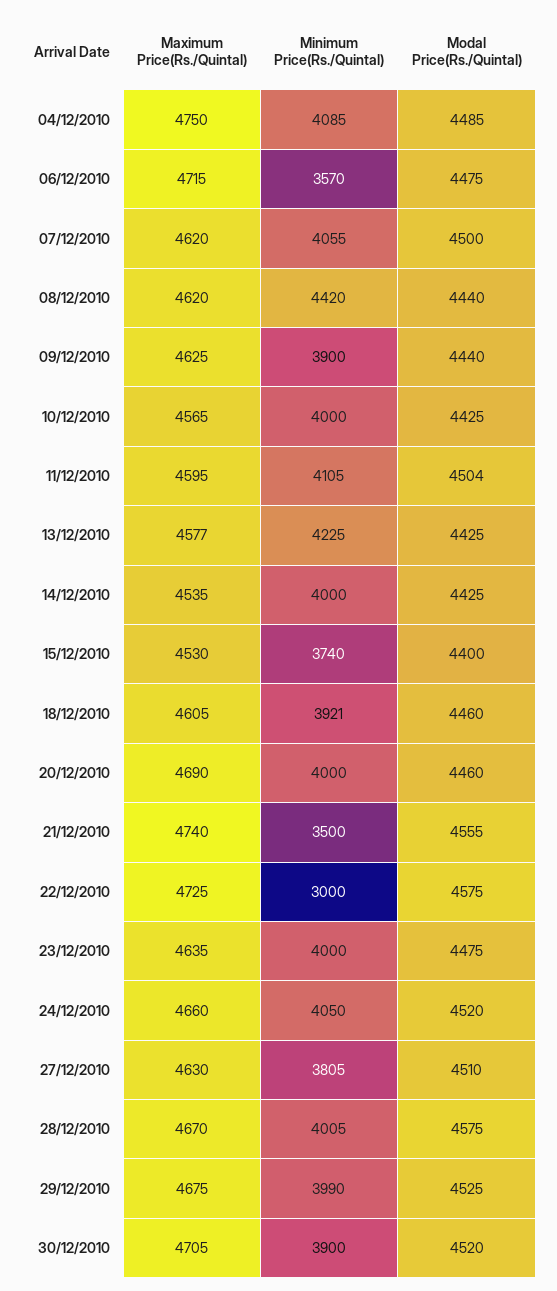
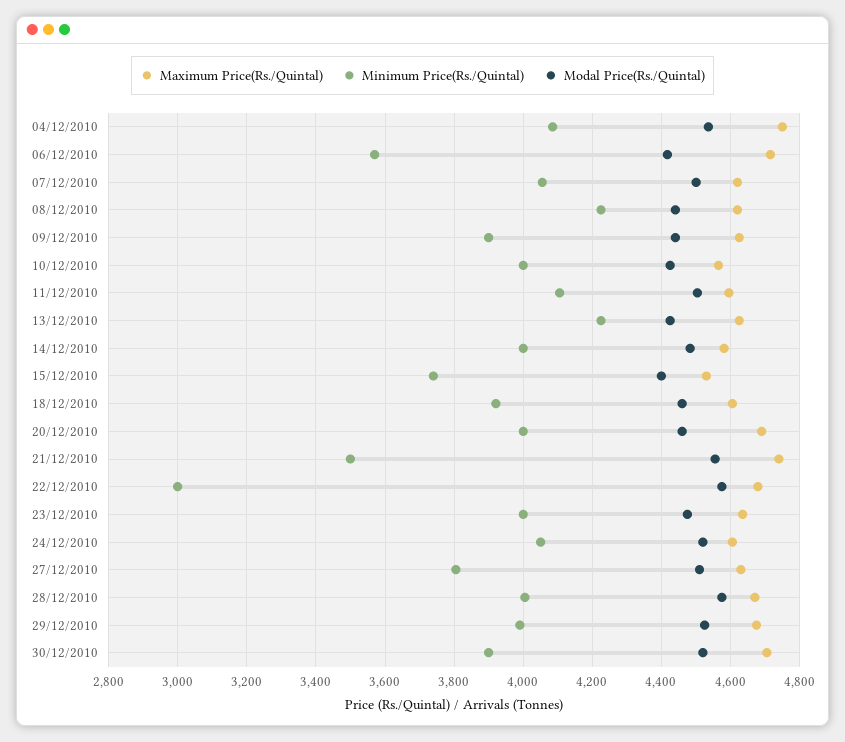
Modal Price(Rs./Quintal), 04/12/2010: 4485 -> 4540
Modal Price(Rs./Quintal), 06/12/2010: 4475 -> 4420
Minimum Price(Rs./Quintal), 08/12/2010: 4420 -> 4220
Maximum Price(Rs./Quintal), 13/12/2010: 4577 -> 4620
Maximum Price(Rs./Quintal), 14/12/2010: 4535 -> 4580
Modal Price(Rs./Quintal), 14/12/2010: 4425 -> 4480
Maximum Price(Rs./Quintal), 22/12/2010: 4725 -> 4680
Maximum Price(Rs./Quintal), 24/12/2010: 4660 -> 4600

